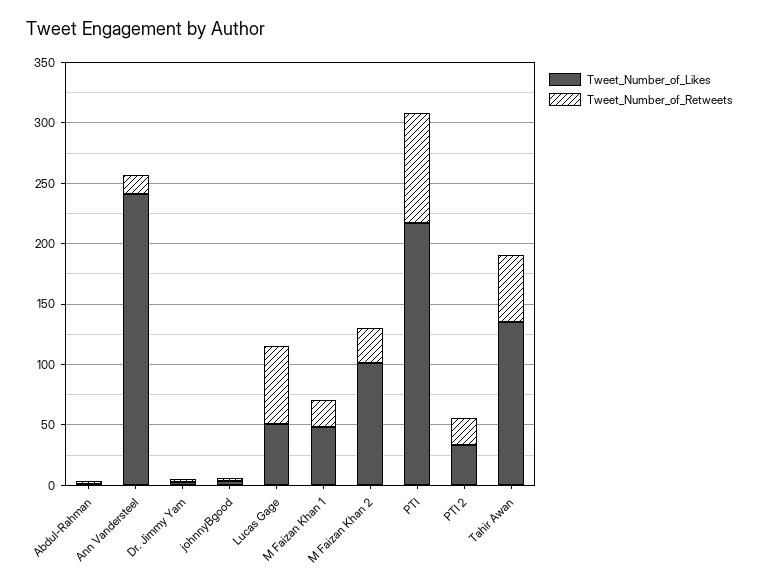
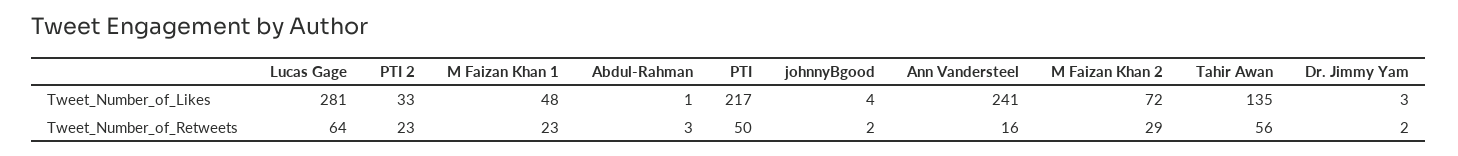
Tweet_Number_of_Likes, Lucas Gage: 50 -> 281
Tweet_Number_of_Likes, M Faizan Khan 2: 100 -> 72
Tweet_Number_of_Retweets, PTI: 90 -> 50

